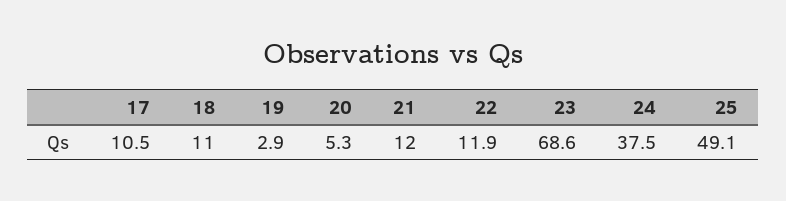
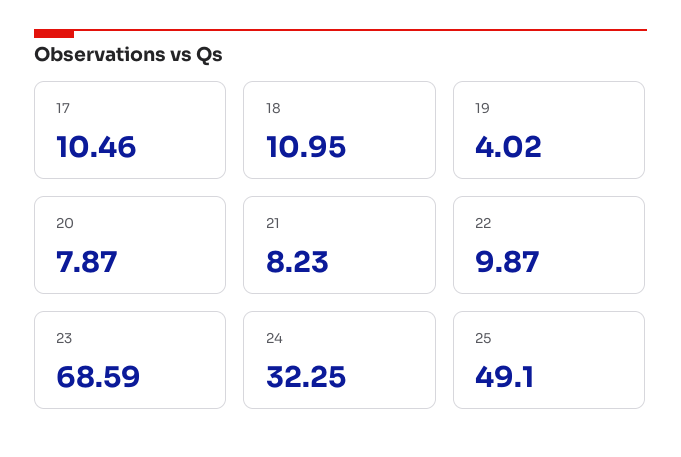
19: 2.9 -> 4.02
20: 5.3 -> 7.87
21: 12 -> 8.23
22: 11.9 -> 9.87
24: 37.5 -> 32.25

